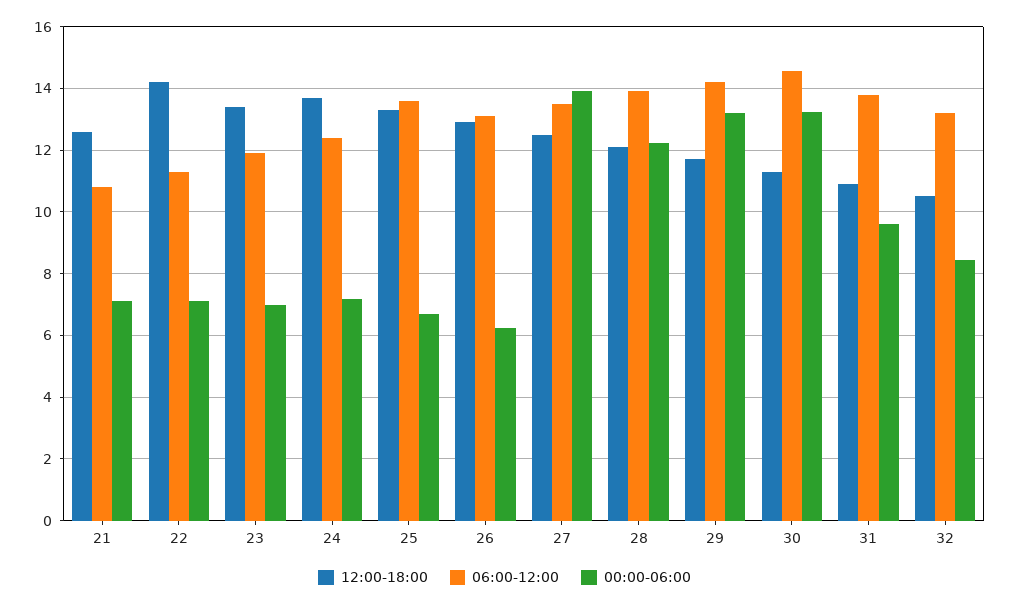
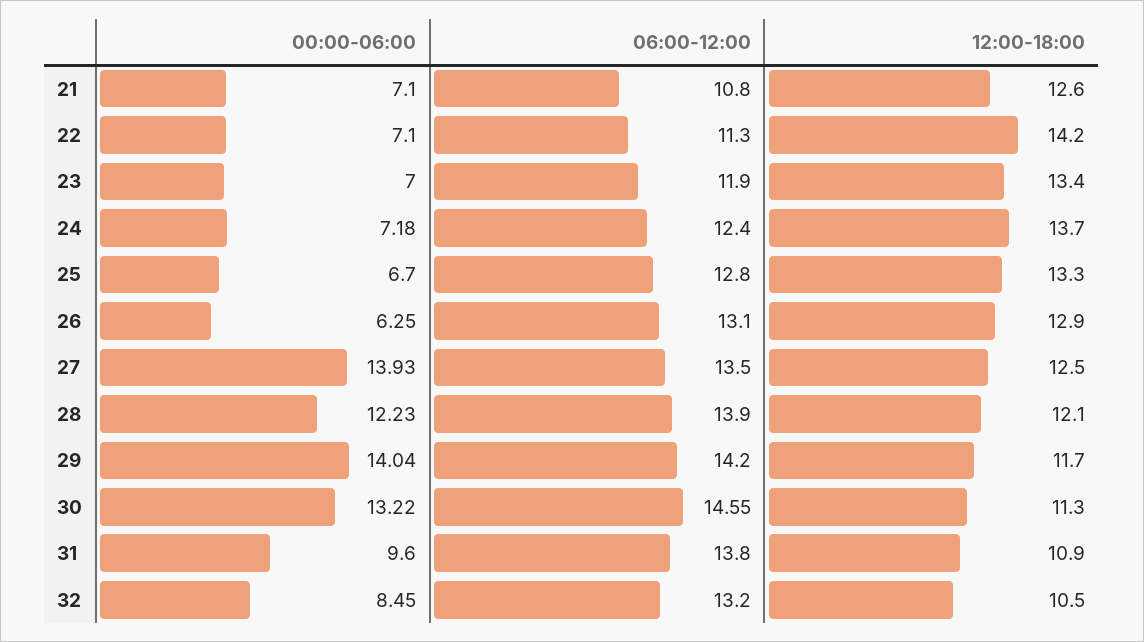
06:00-12:00, 25: 13.6 -> 12.8
00:00-06:00, 29: 13.2 -> 14.04

